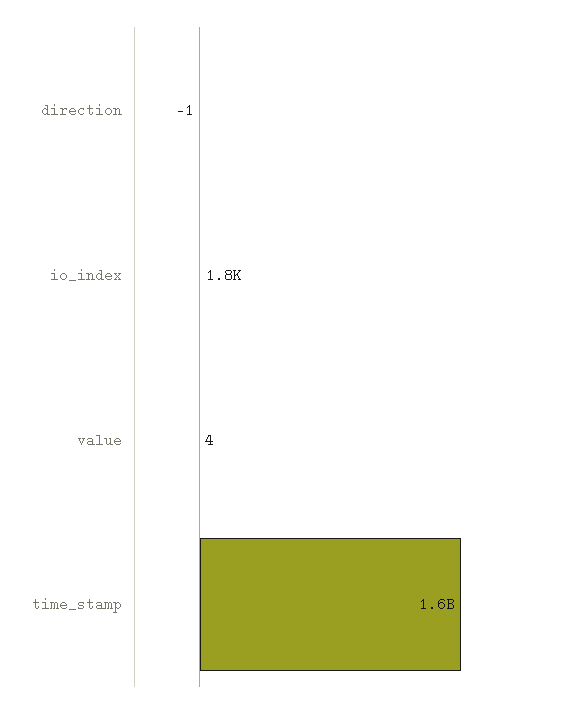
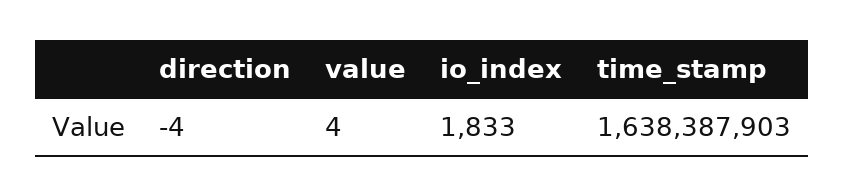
direction: -1 -> -4

